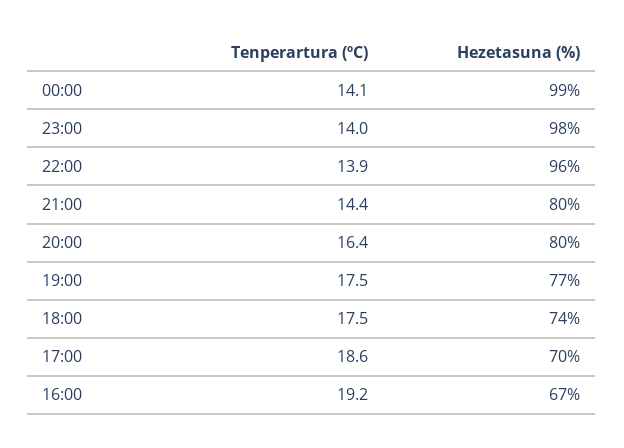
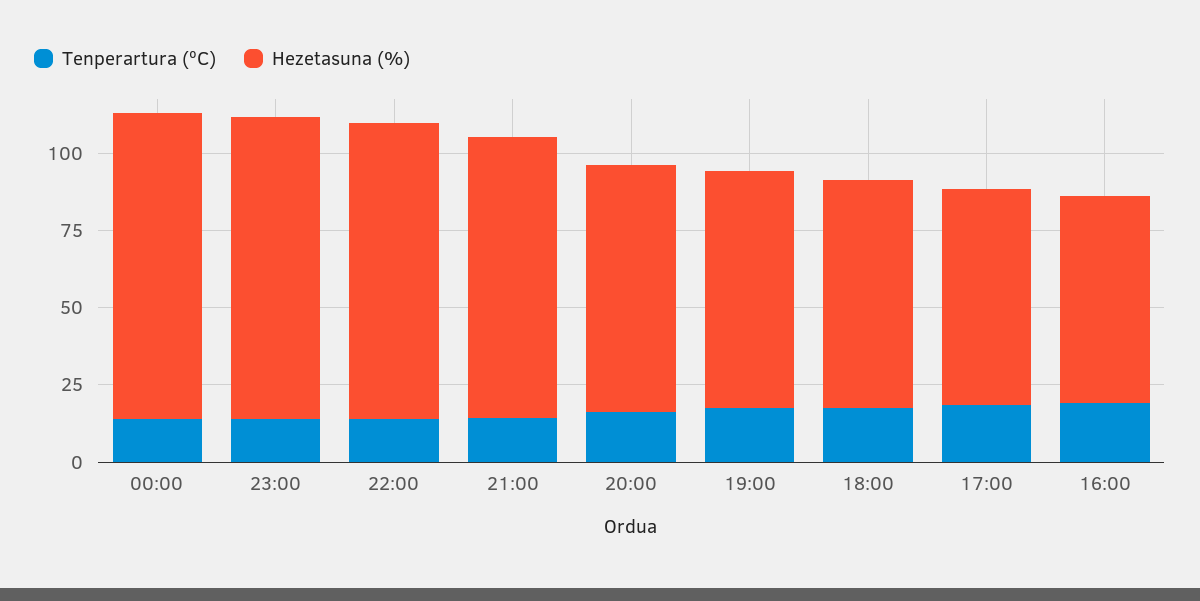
Hezetasuna (%), 21:00: 80 -> 90

